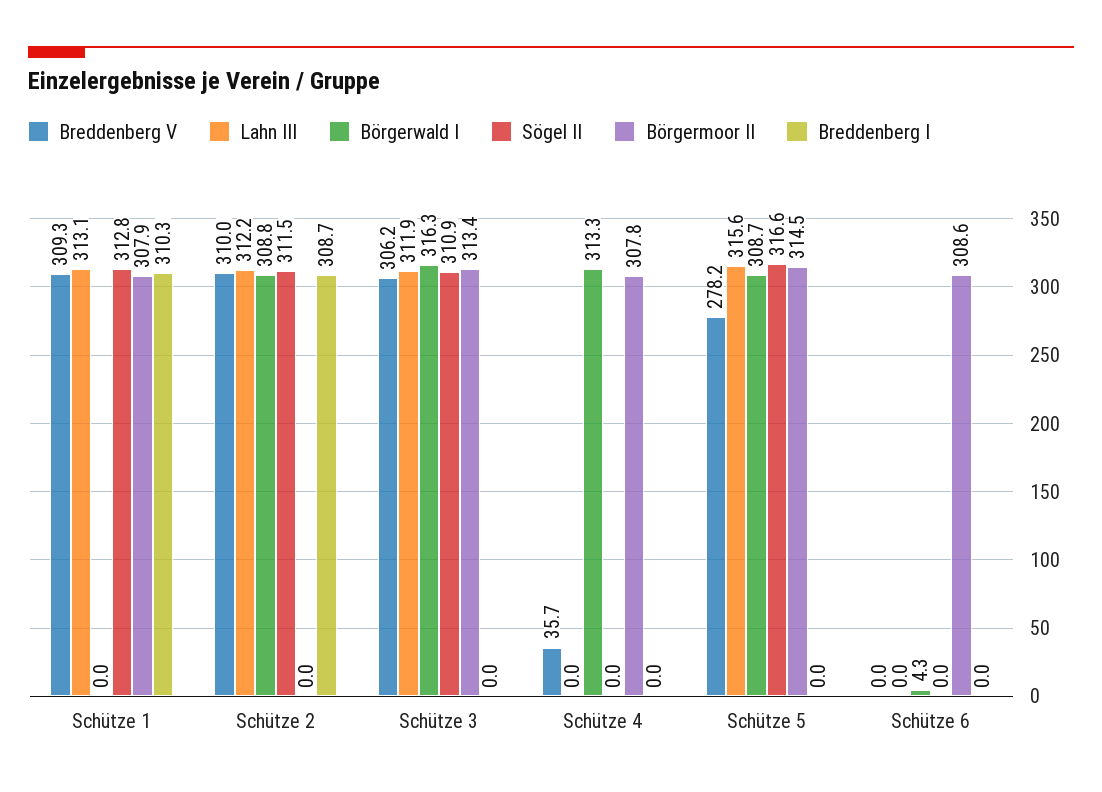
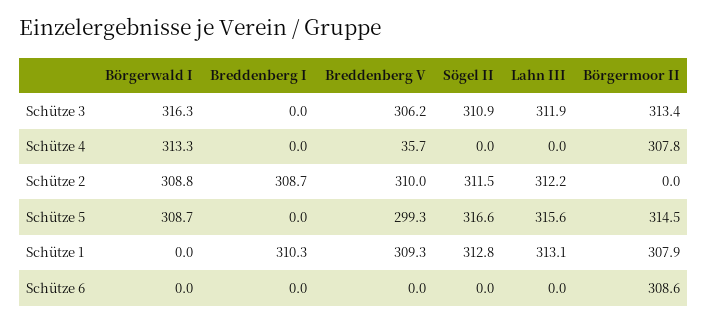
Breddenberg V, Schütze 5: 278.2 -> 299.3
Börgerwald I, Schütze 6: 4.3 -> 0

